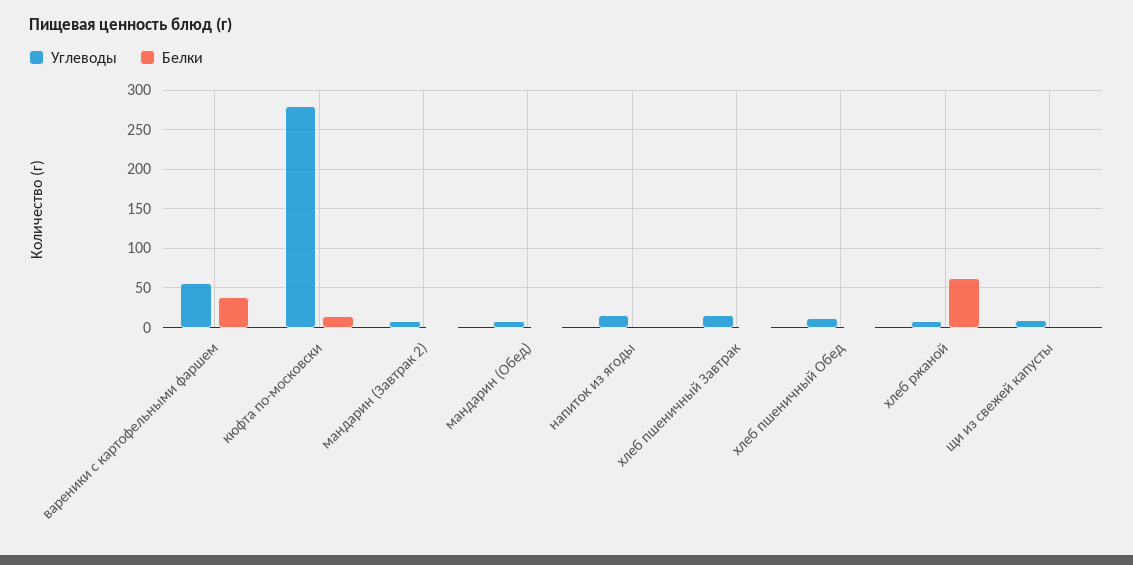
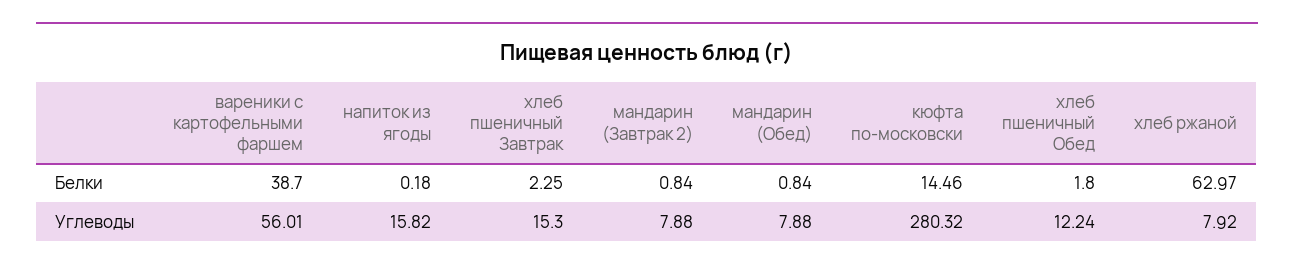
Углеводы, щи из свежей капусты: 10 -> none
Белки, щи из свежей капусты: 0 -> none

